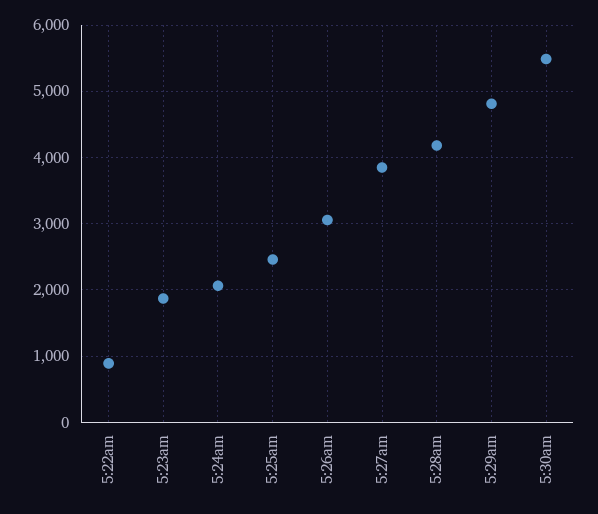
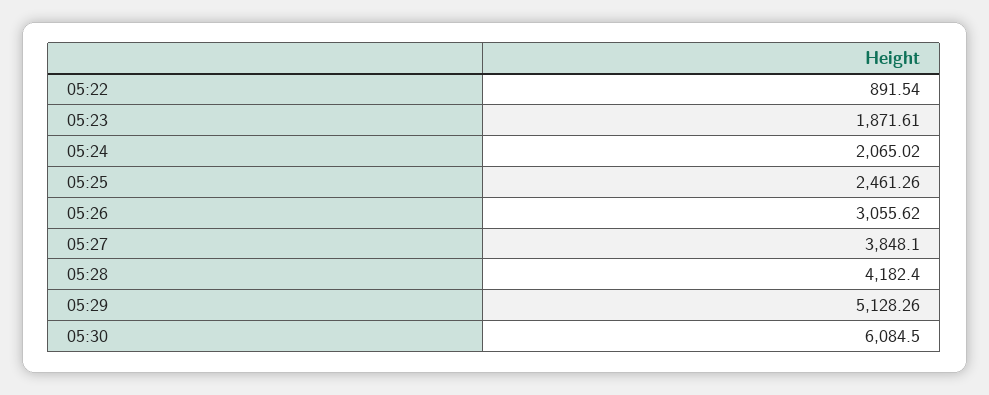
5:29am: 4800 -> 5128.26
5:30am: 5500 -> 6084.5

